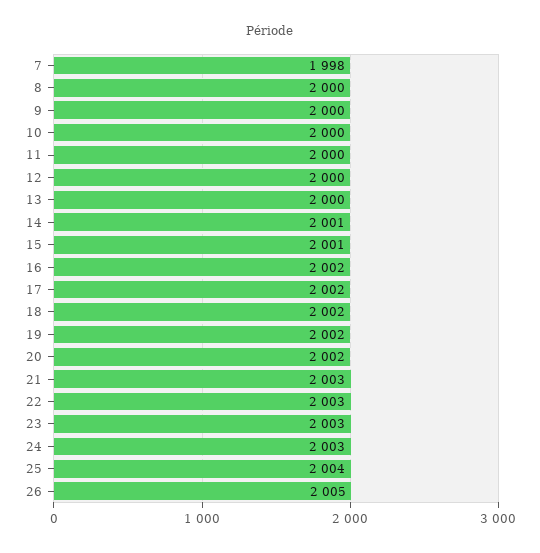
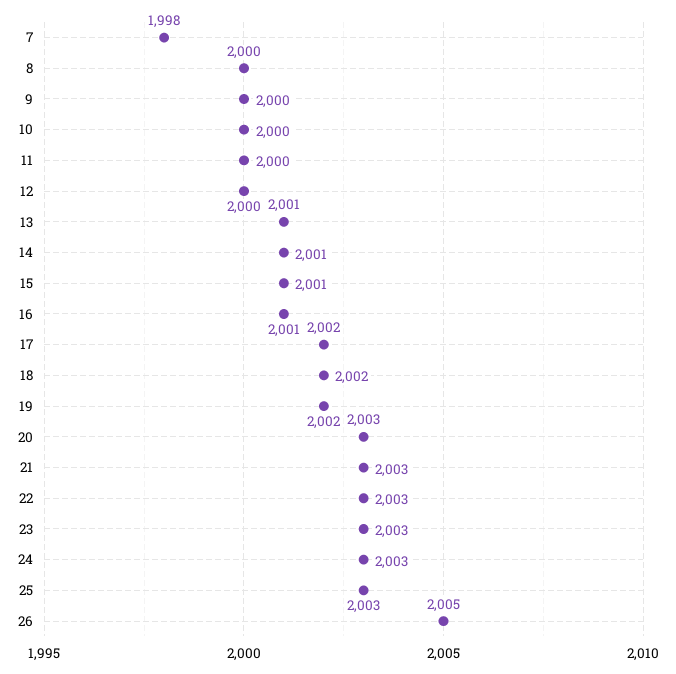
13: 2000 -> 2001
16: 2002 -> 2001
20: 2002 -> 2003
25: 2004 -> 2003

